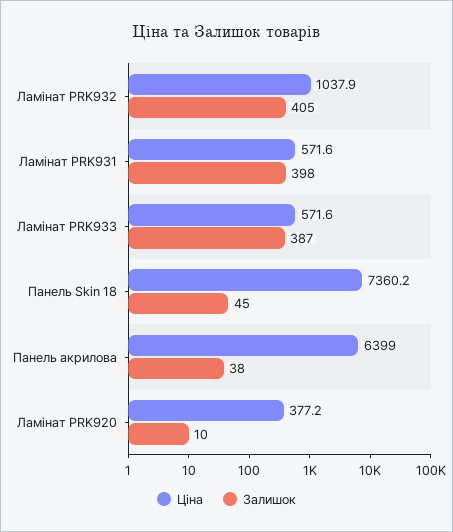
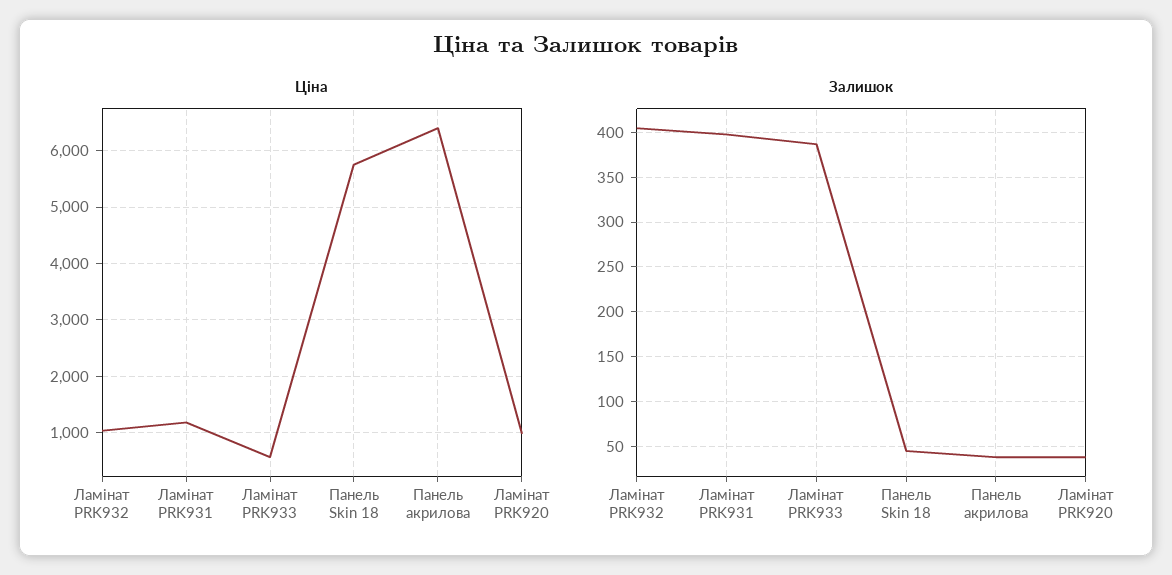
Ціна, Ламінат PRK931: 571.6 -> 1200
Ціна, Панель Skin 18: 7360.2 -> 5800
Ціна, Ламінат PRK920: 377.2 -> 1000
Залишок, Ламінат PRK920: 10 -> 40

